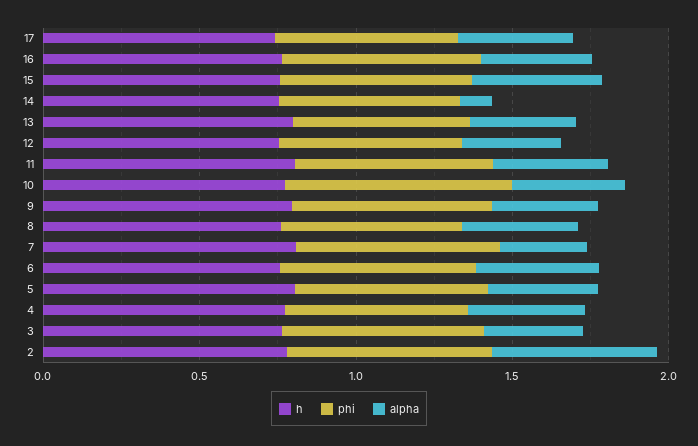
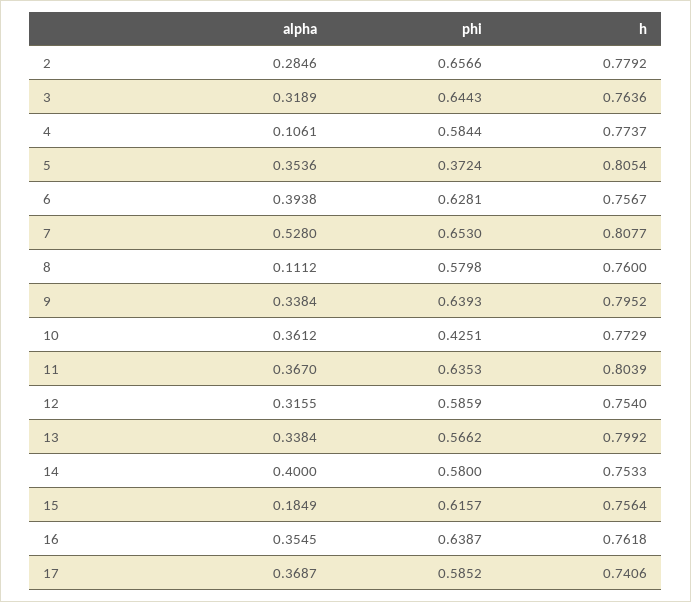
alpha, 15: 0.4 -> 0.1849
alpha, 14: 0.1 -> 0.4
phi, 10: 0.7 -> 0.4251
alpha, 8: 0.4 -> 0.1112
alpha, 7: 0.3 -> 0.528
phi, 5: 0.6 -> 0.3724
alpha, 4: 0.4 -> 0.1061
alpha, 2: 0.5 -> 0.2846

